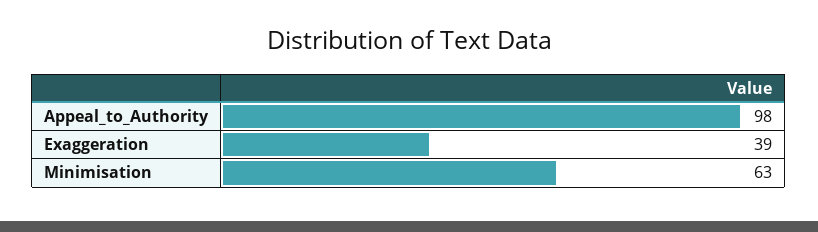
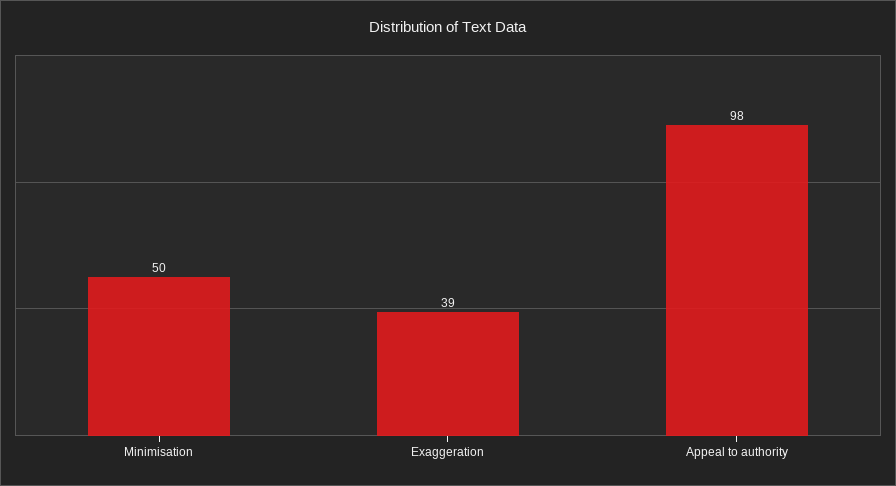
Minimisation: 63 -> 50

